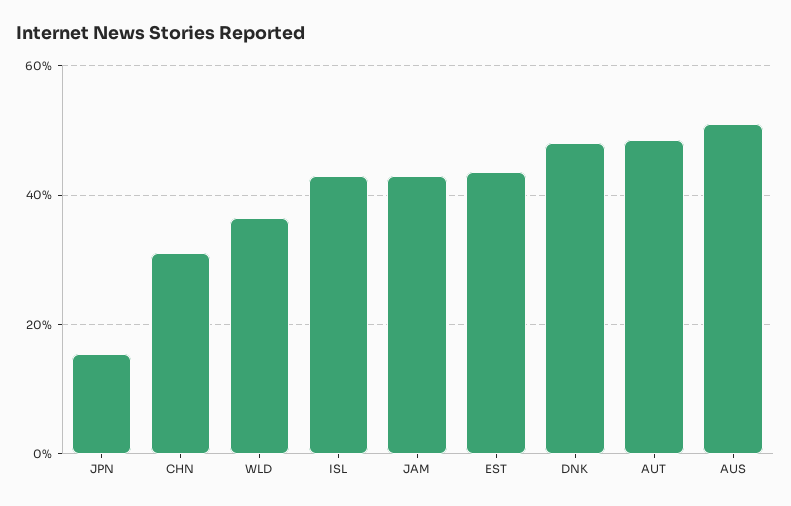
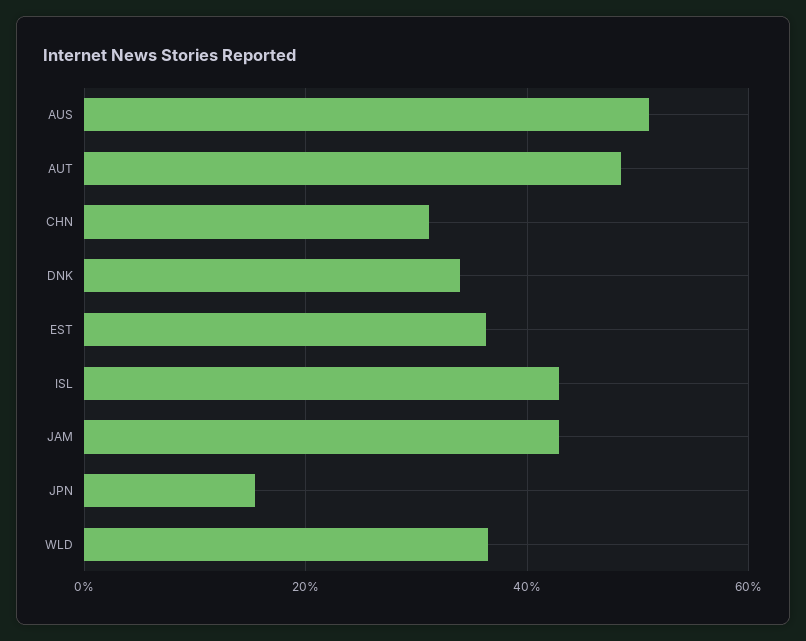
EST: 44 -> 36
DNK: 48 -> 34

